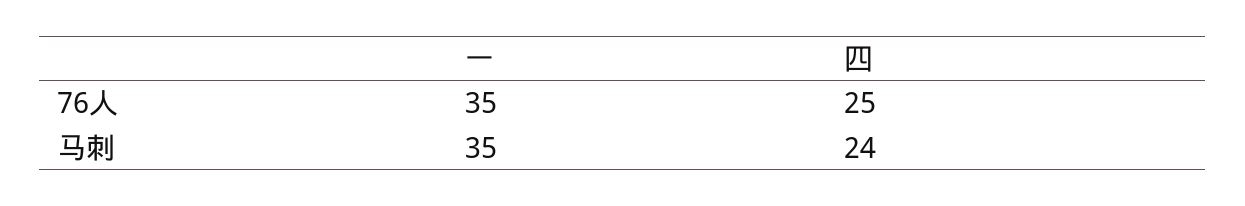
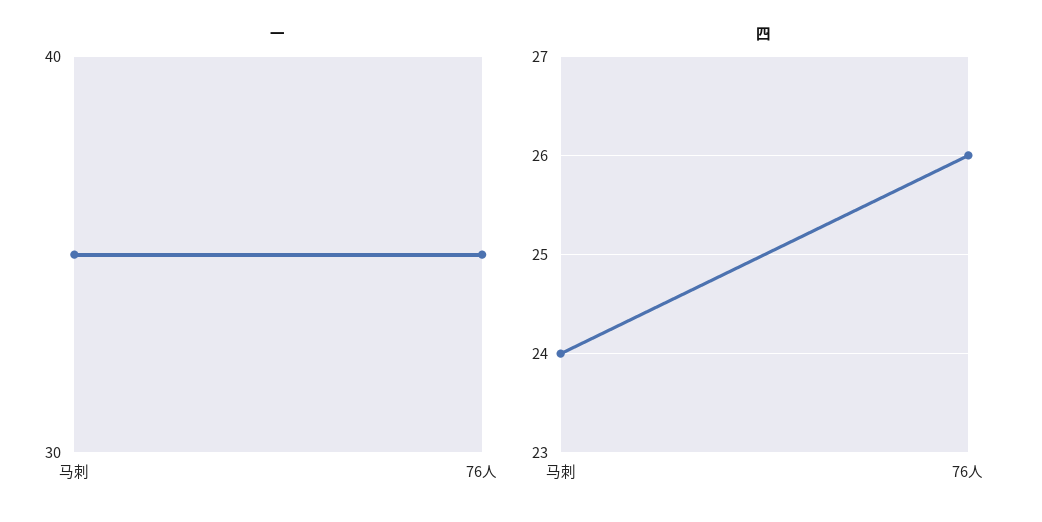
四, 76人: 25 -> 26

